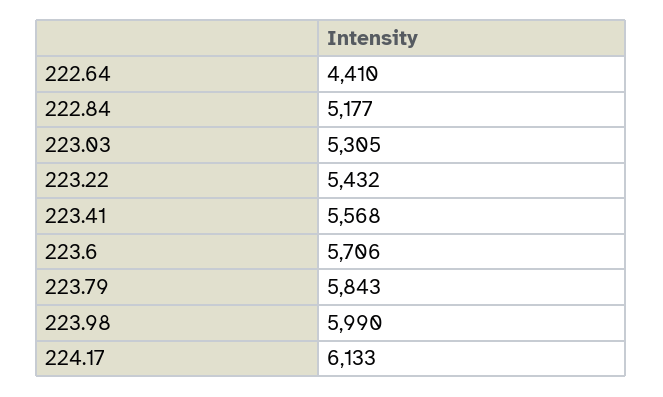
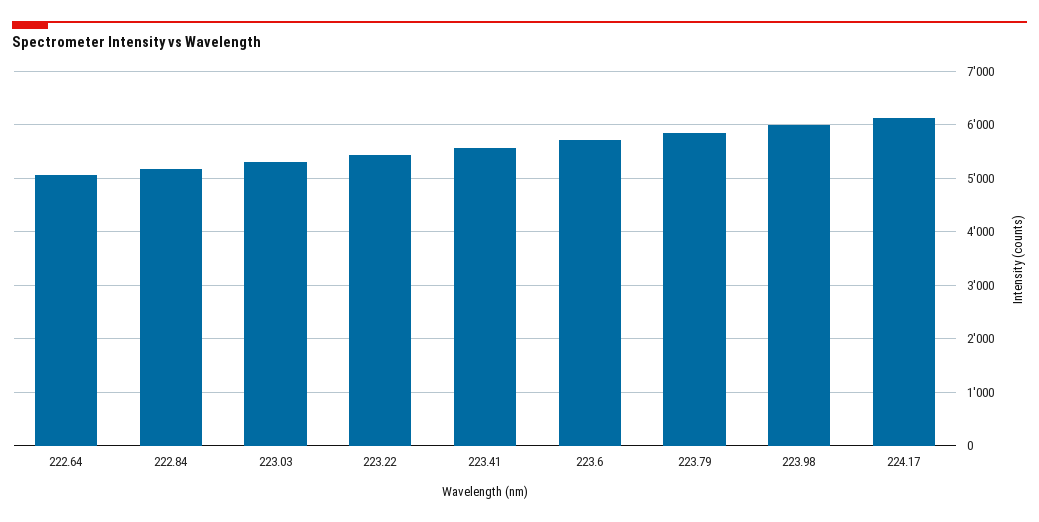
222.64: 4410 -> 5000

